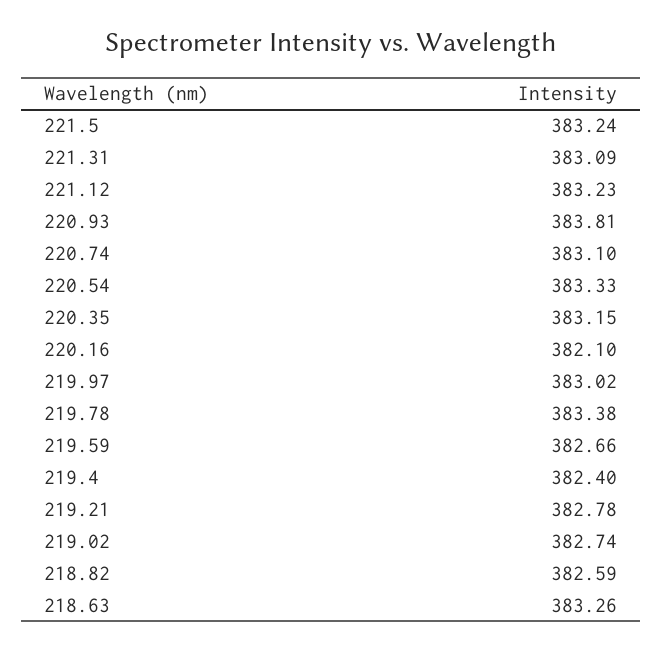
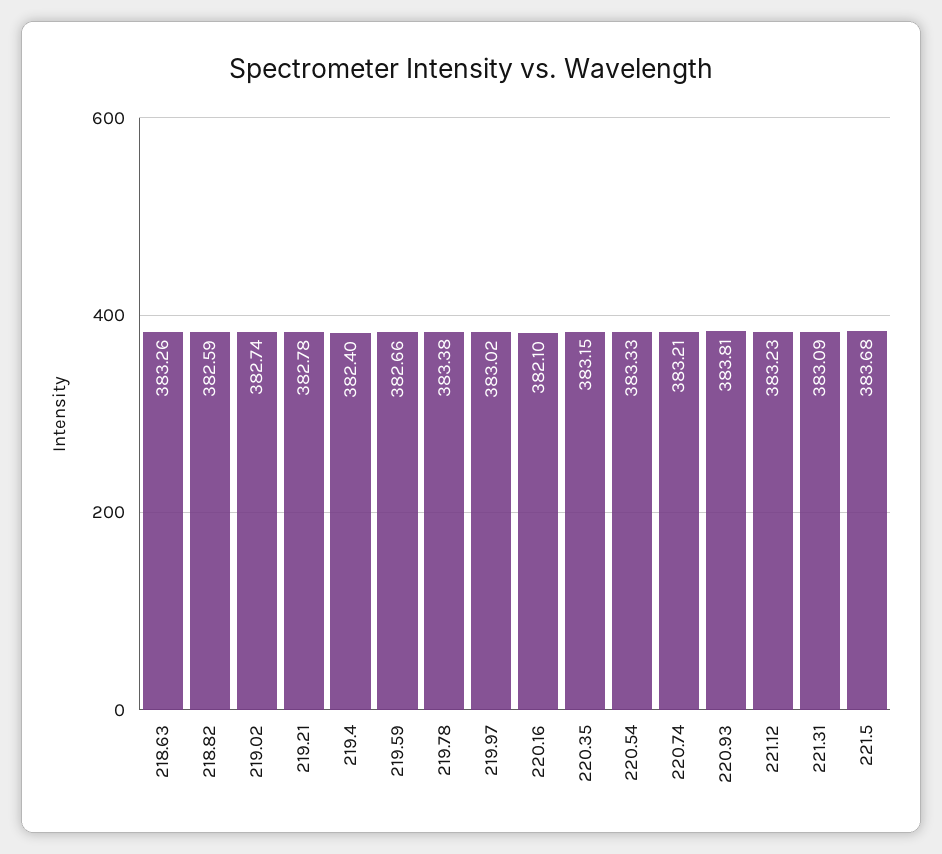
221.5: 383.24 -> 383.68
220.74: 383.1 -> 383.21

